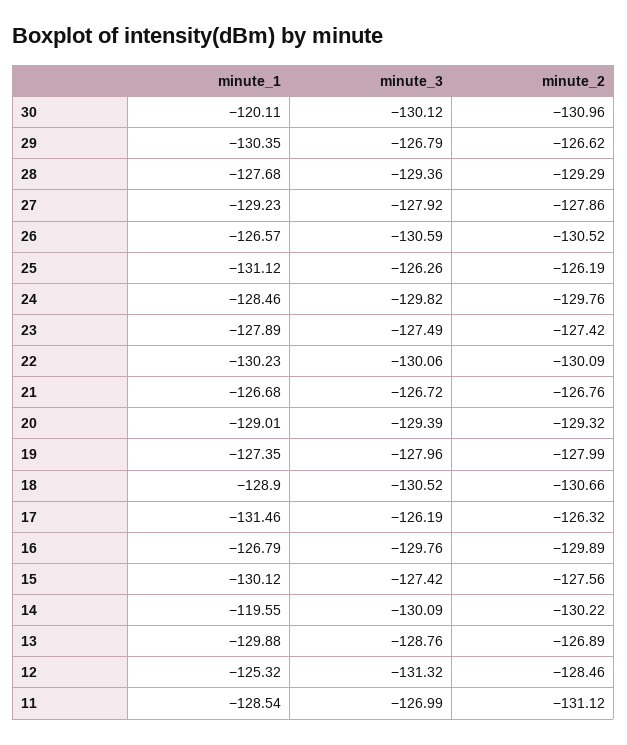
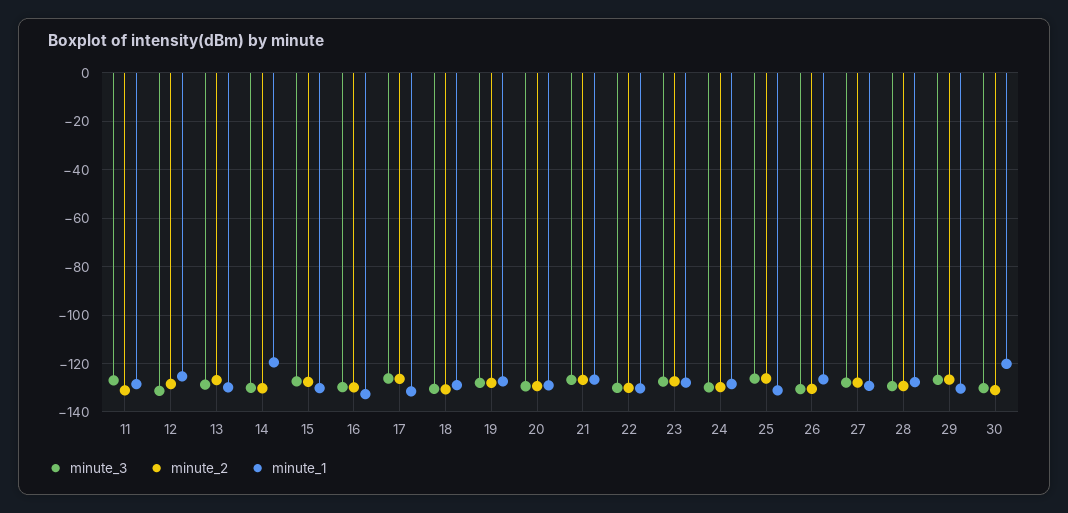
minute_1, 16: -126.79 -> -132.5

